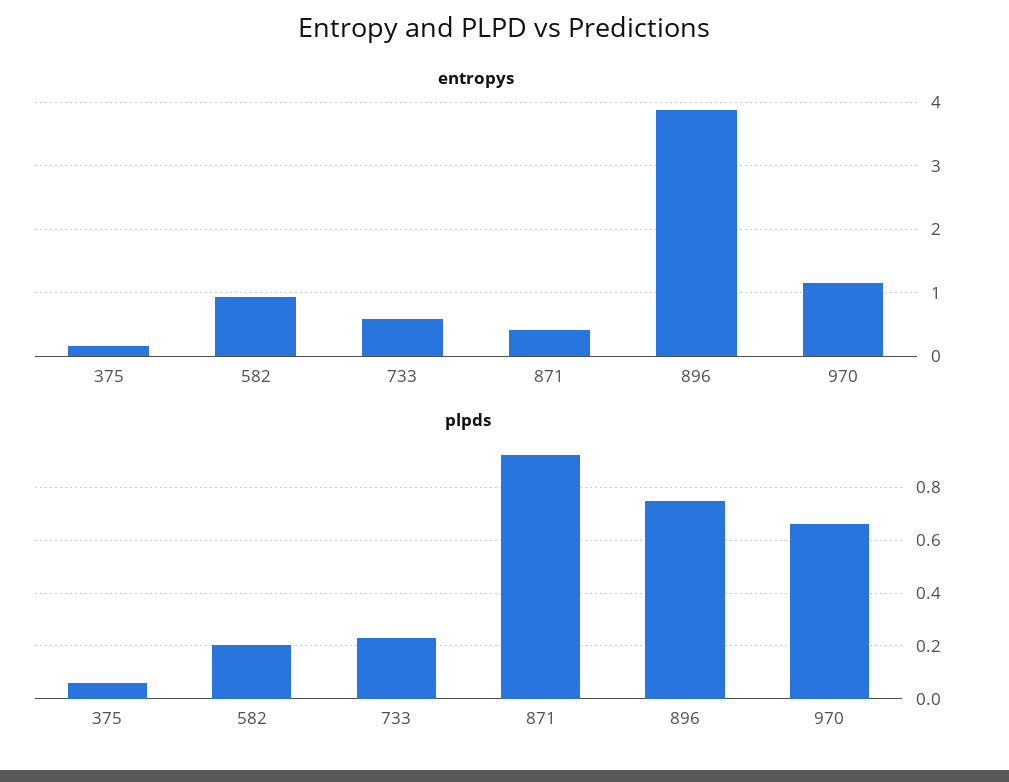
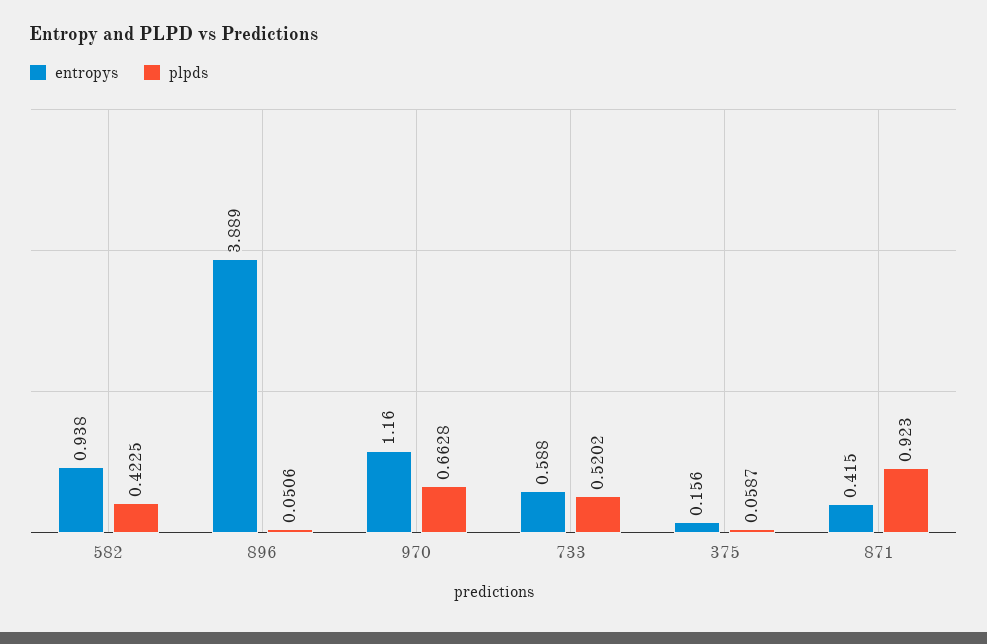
plpds, 582: 0.2 -> 0.4225
plpds, 733: 0.225 -> 0.5202
plpds, 896: 0.75 -> 0.0506

